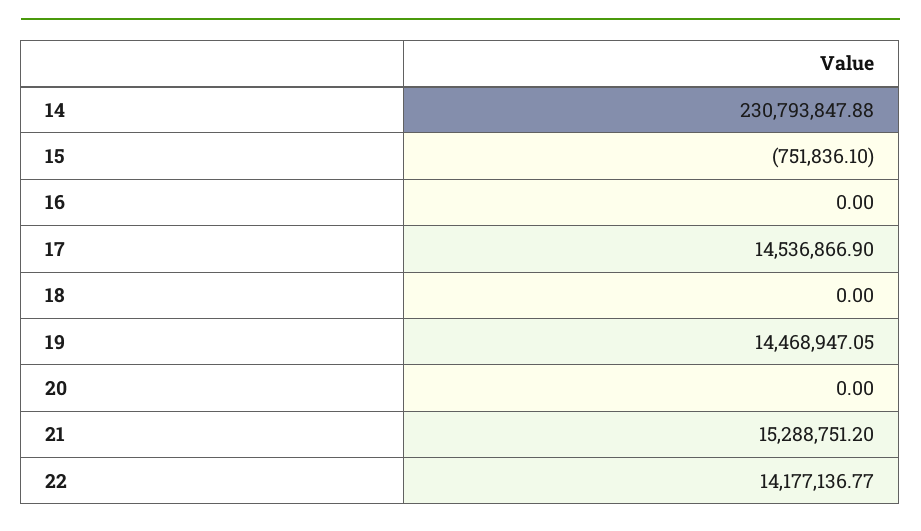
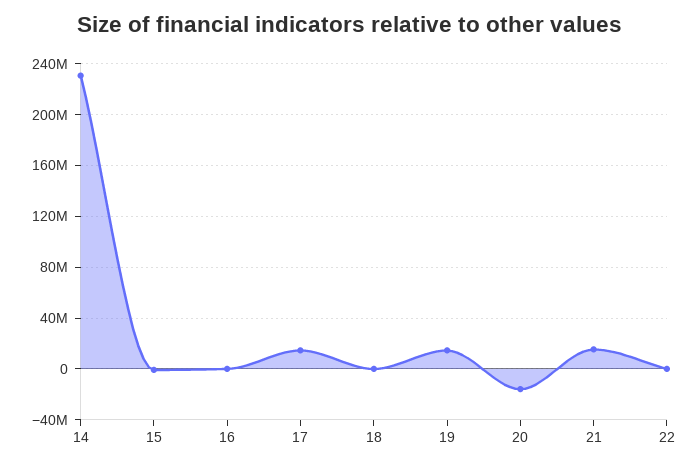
20: 0 -> -15000000
22: 14177136.77 -> 0

